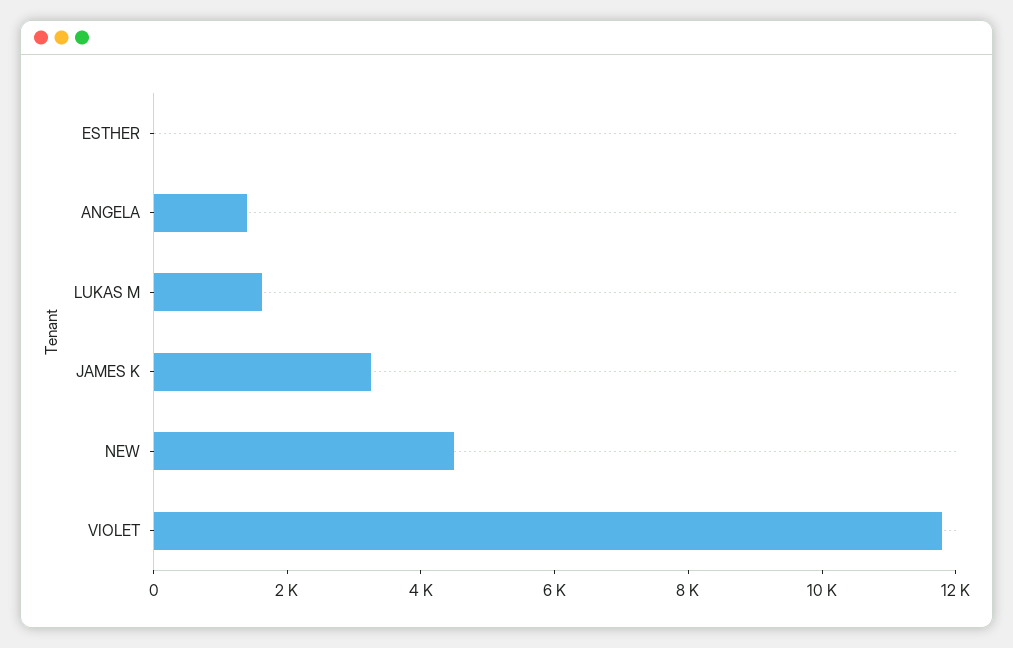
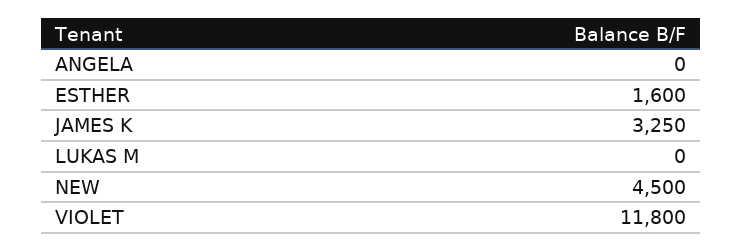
ESTHER: 0 -> 1600
ANGELA: 1500 -> 0
LUKAS M: 1500 -> 0

